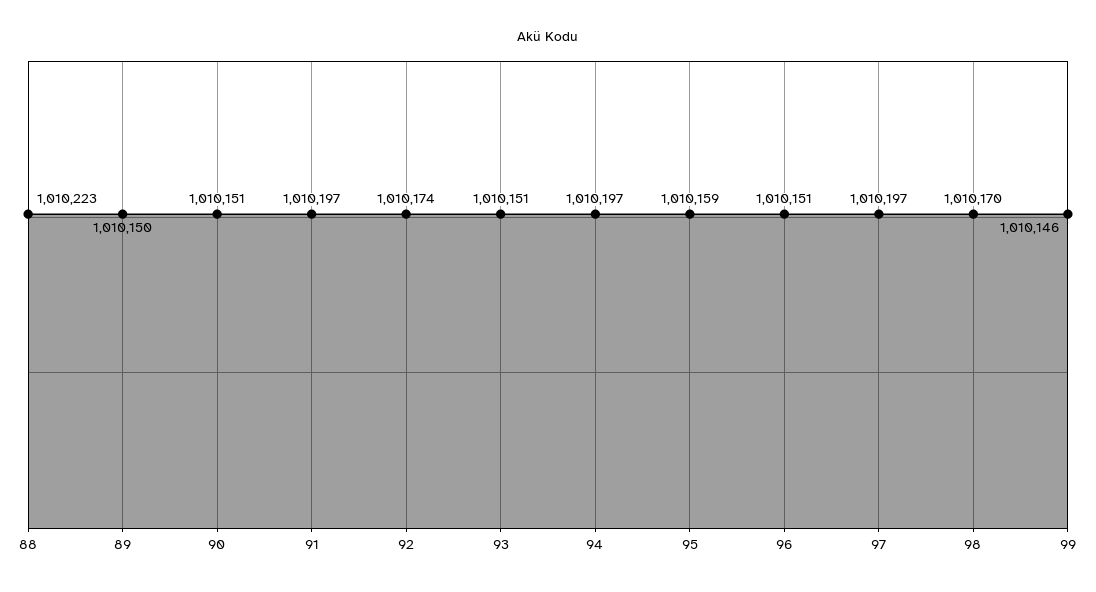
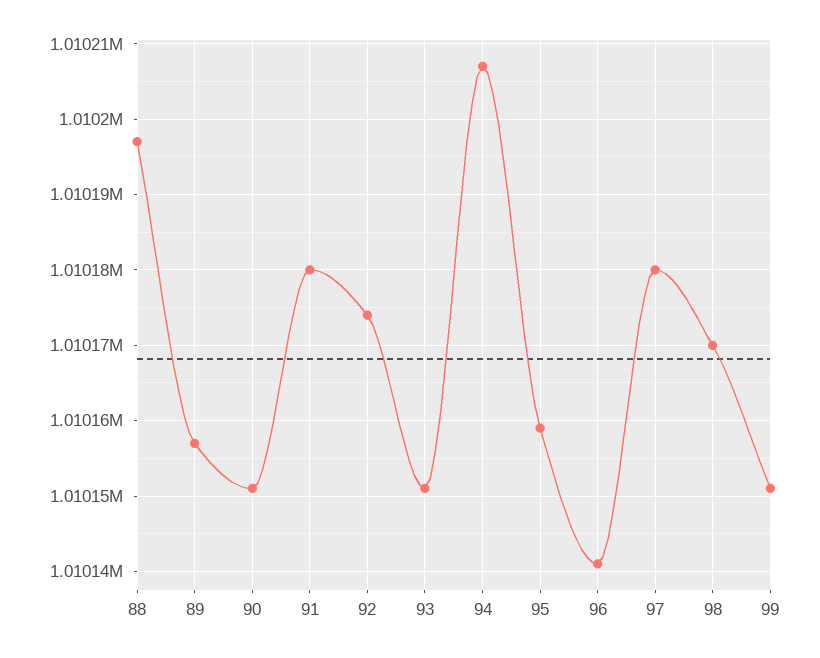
88: 1010223 -> 1010197
89: 1010150 -> 1010157
91: 1010197 -> 1010180
94: 1010197 -> 1010207
96: 1010151 -> 1010141
97: 1010197 -> 1010180
99: 1010146 -> 1010151

